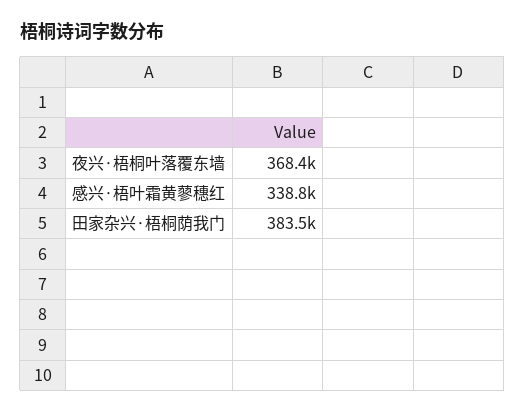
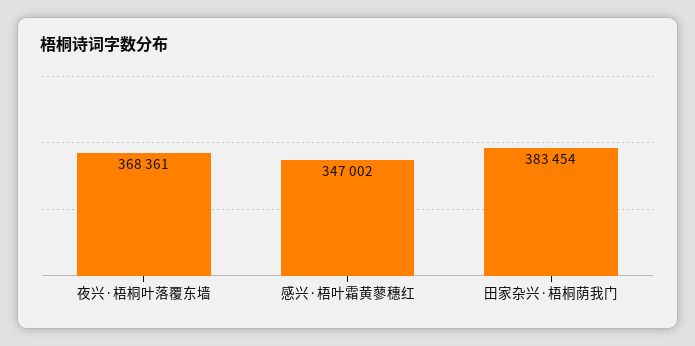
感兴·梧叶霜黄蓼穗红: 338800 -> 347002

